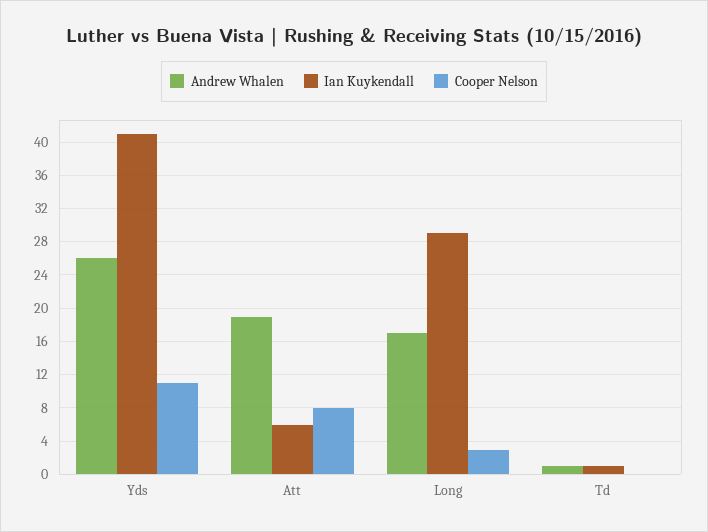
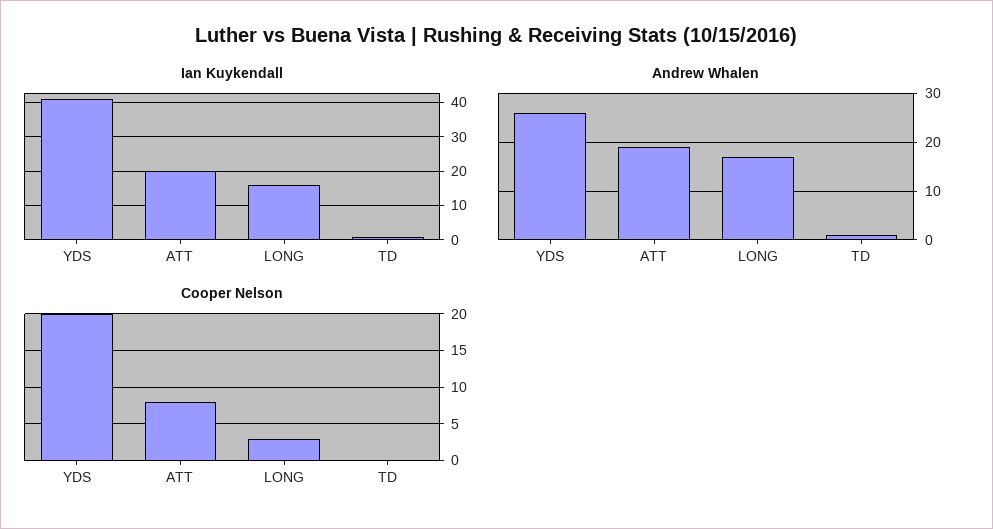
Cooper Nelson, Yds: 11 -> 20
Ian Kuykendall, Att: 6 -> 20
Ian Kuykendall, Long: 29 -> 15

